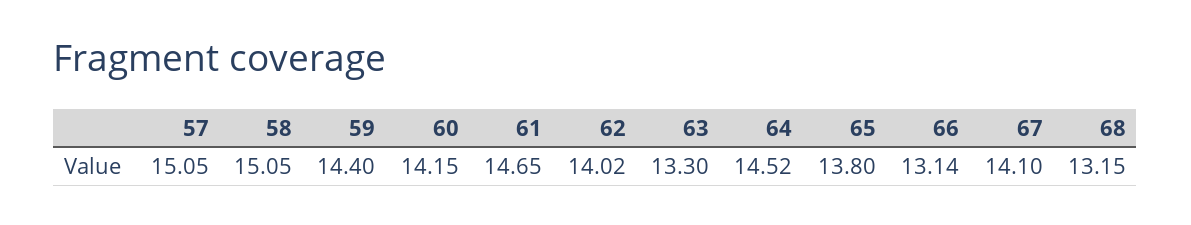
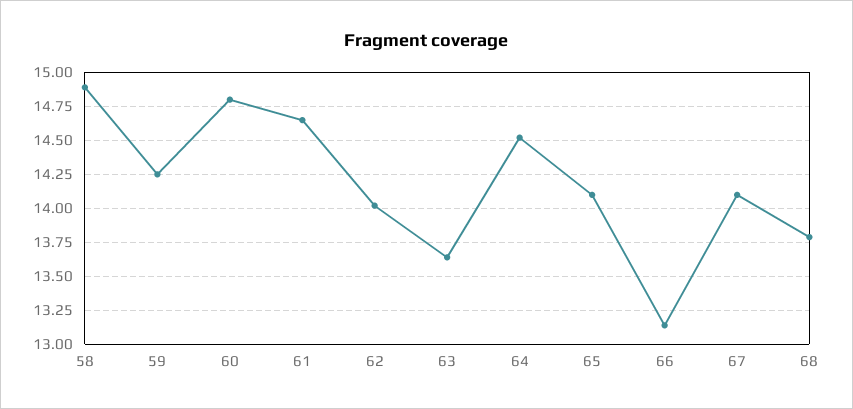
57: 15.05 -> none
58: 15.05 -> 14.9
59: 14.4 -> 14.25
60: 14.15 -> 14.8
63: 13.3 -> 13.65
65: 13.8 -> 14.1
68: 13.15 -> 13.8

